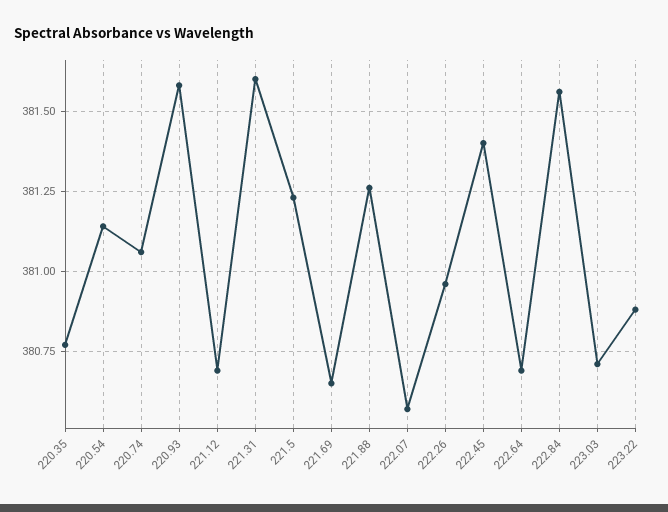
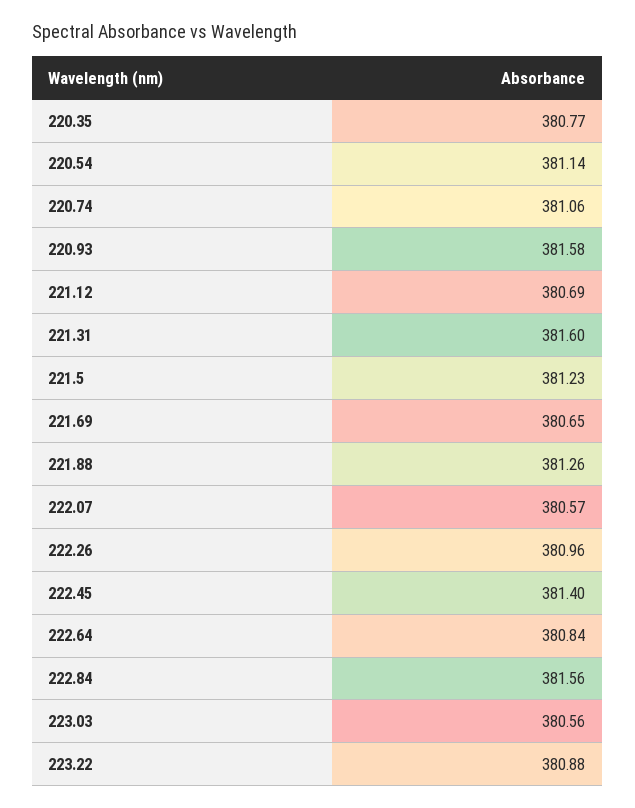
222.64: 380.7 -> 380.84
223.03: 380.7 -> 380.56

